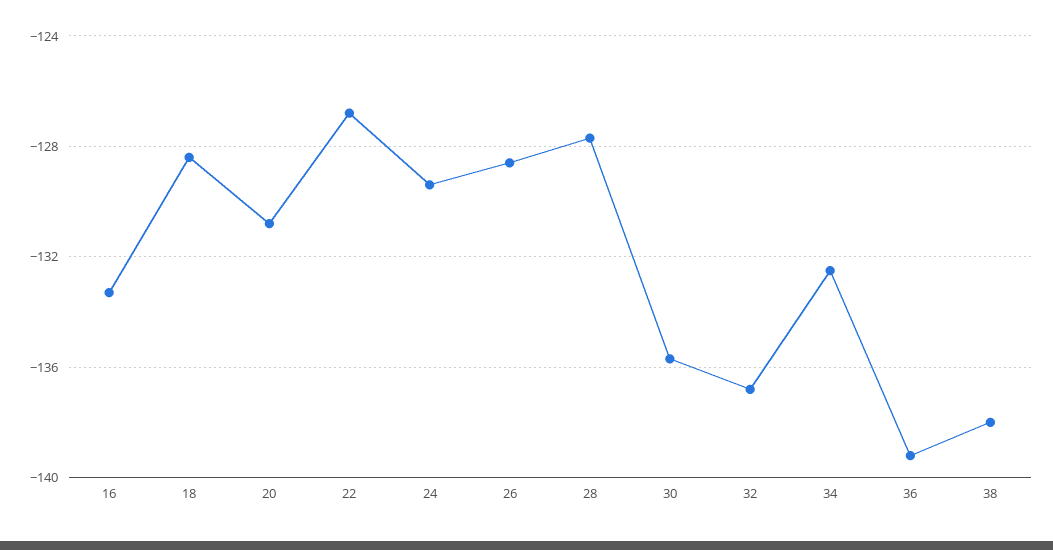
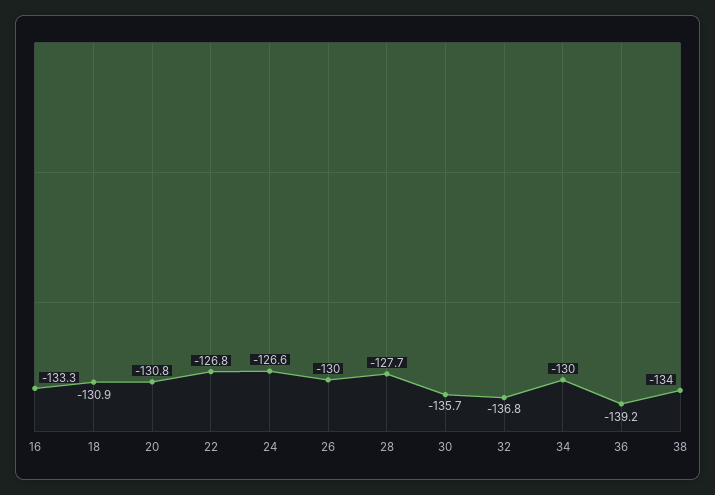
18: -128.5 -> -130.9
24: -129.5 -> -126.6
26: -128.5 -> -130
34: -132.5 -> -130
38: -138 -> -134

